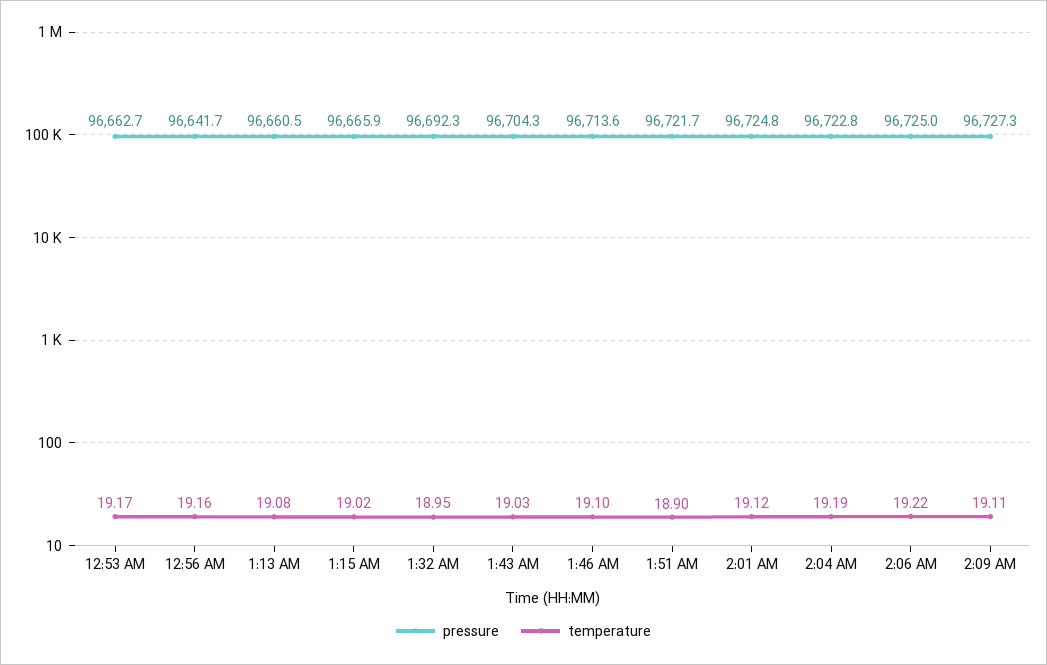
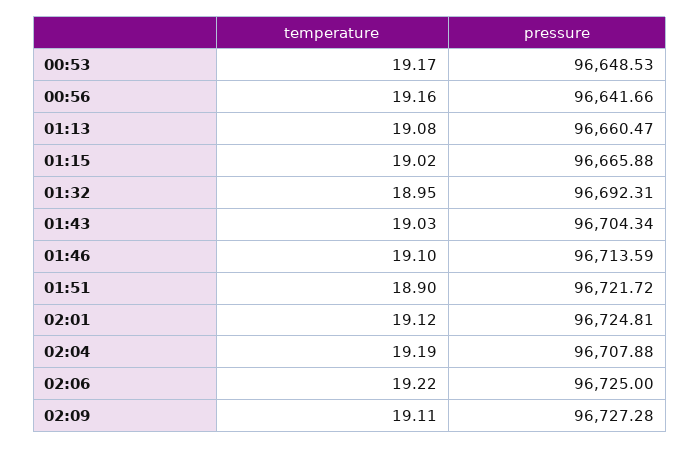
pressure, 12:53 AM: 96662.7 -> 96648.53
pressure, 2:04 AM: 96722.8 -> 96707.88

